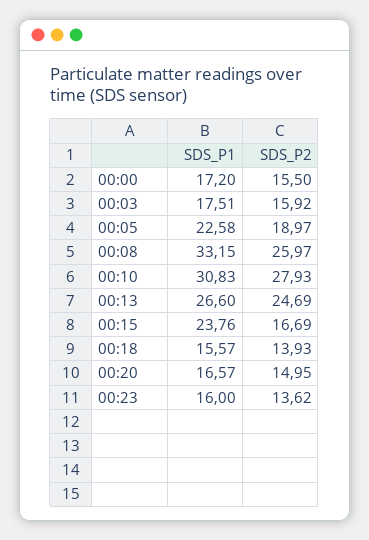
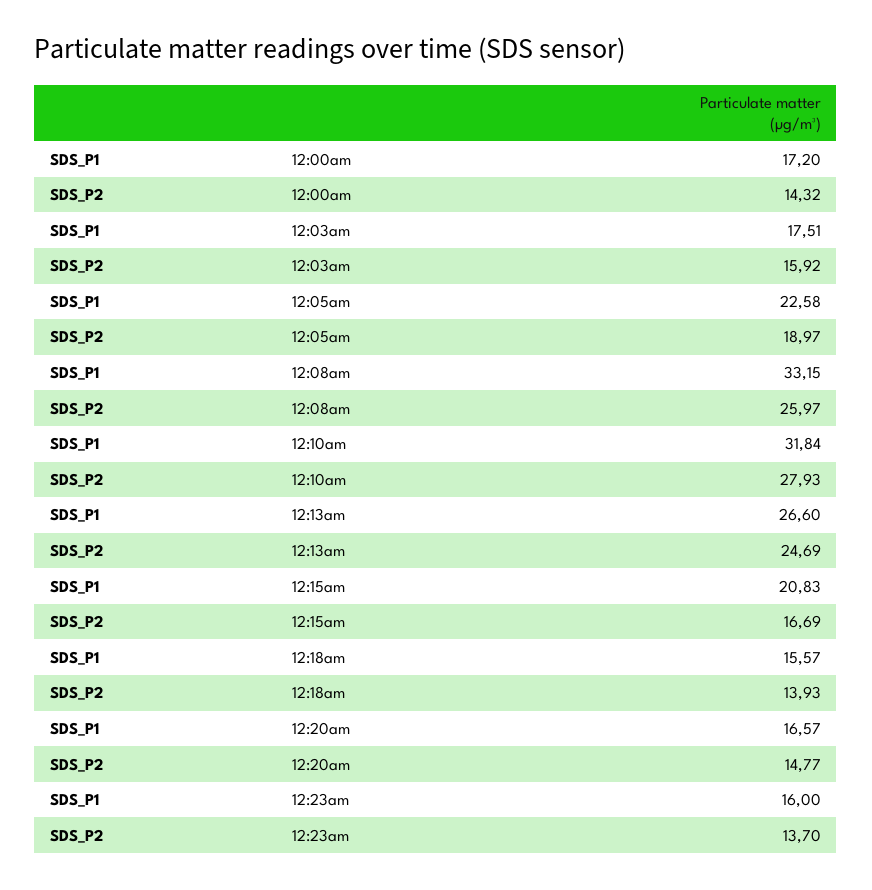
SDS_P2, 00:00: 15.5 -> 14.32
SDS_P1, 00:10: 30.83 -> 31.84
SDS_P1, 00:15: 23.76 -> 20.83
SDS_P2, 00:20: 14.95 -> 14.77
SDS_P2, 00:23: 13.62 -> 13.7

